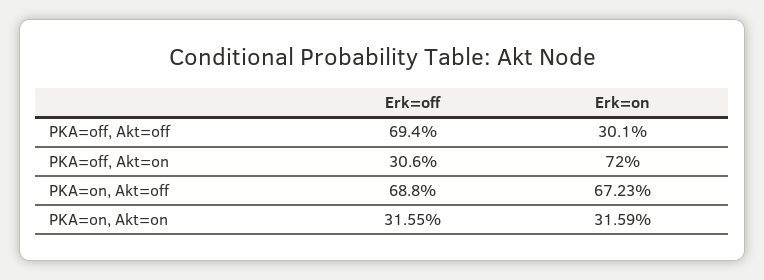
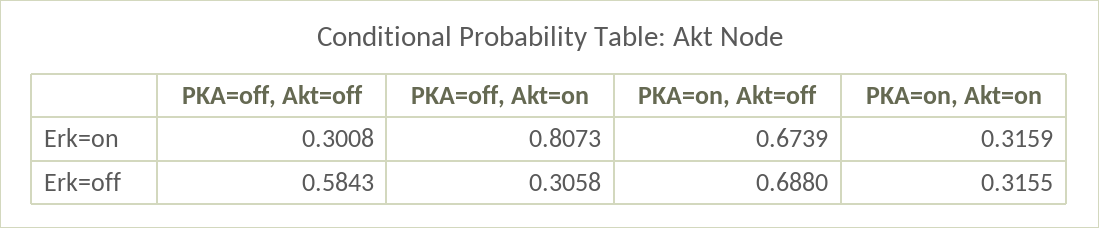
Erk=off, PKA=off, Akt=off: 0.694 -> 0.5843
Erk=on, PKA=off, Akt=on: 0.72 -> 0.8073
Erk=on, PKA=on, Akt=off: 0.6723 -> 0.6739

